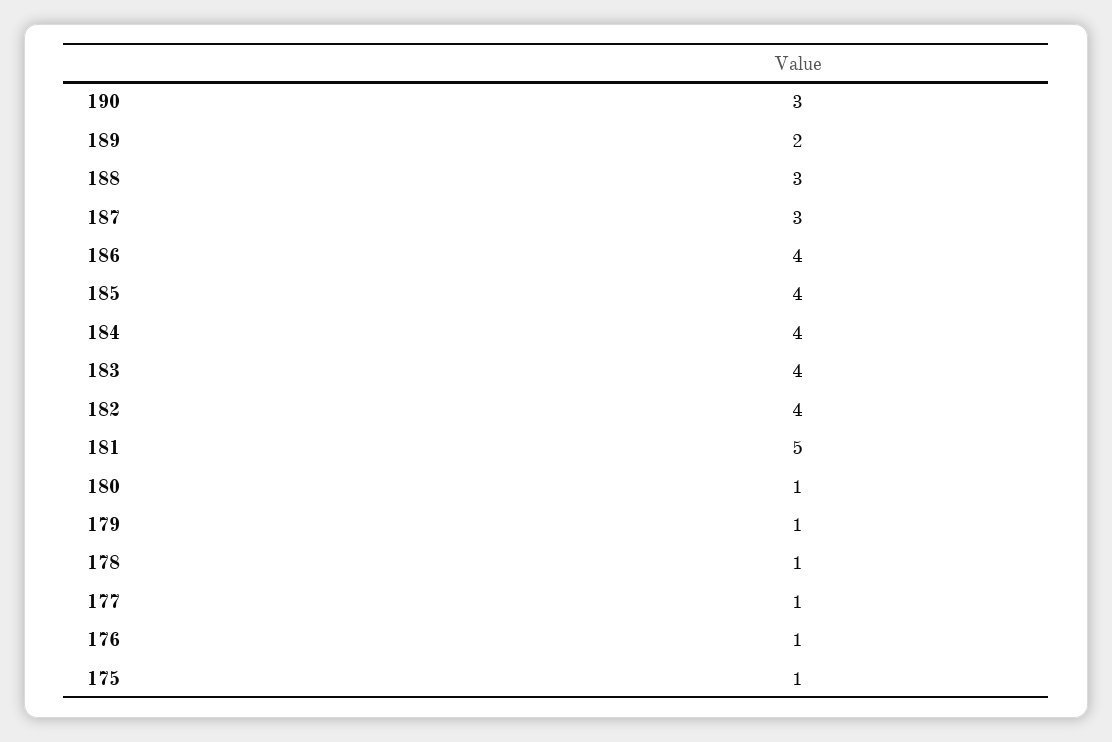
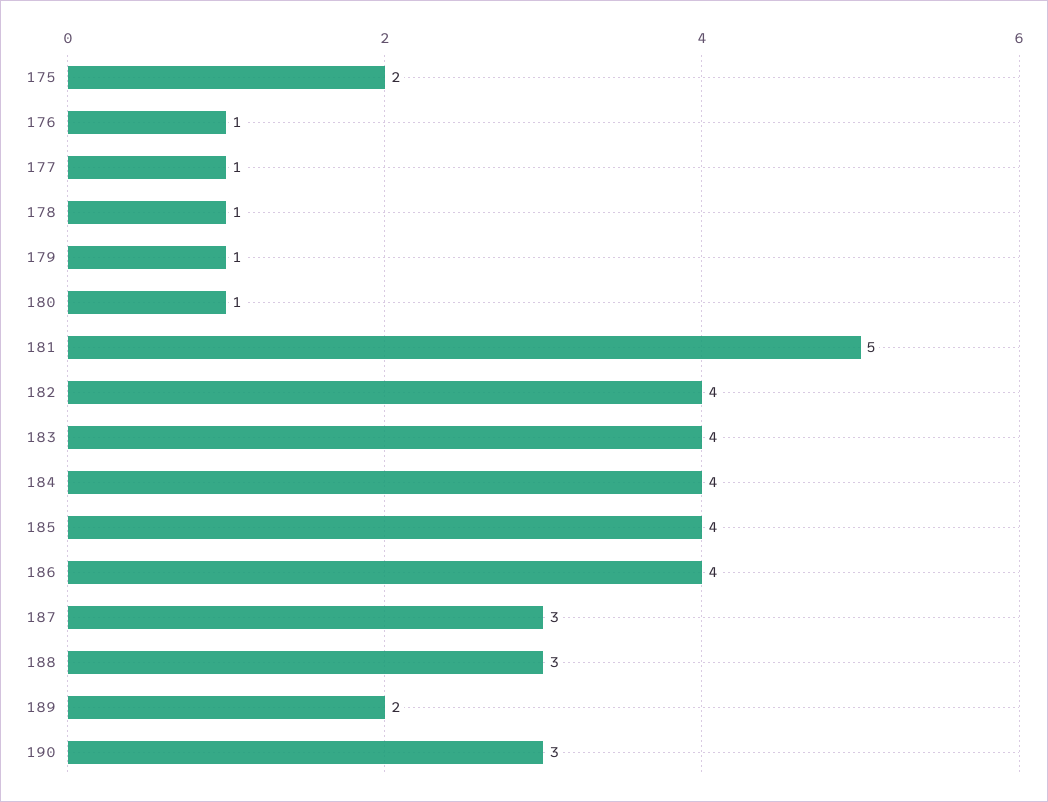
175: 1 -> 2

